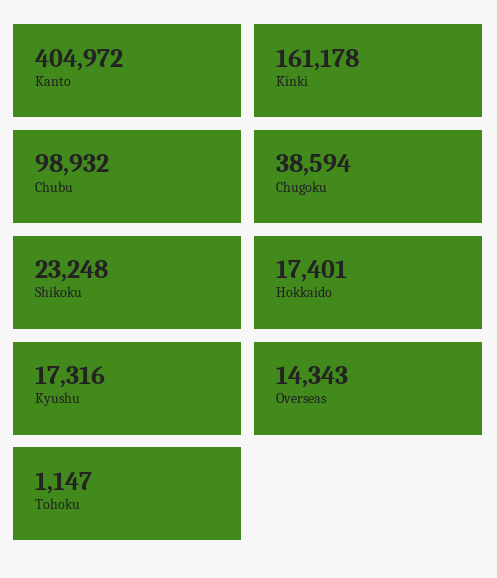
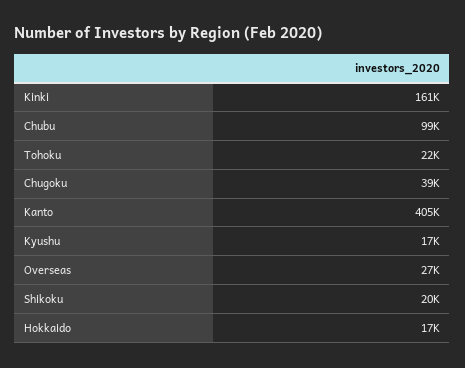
Shikoku: 23248 -> 20000
Overseas: 14343 -> 27000
Tohoku: 1147 -> 22000

